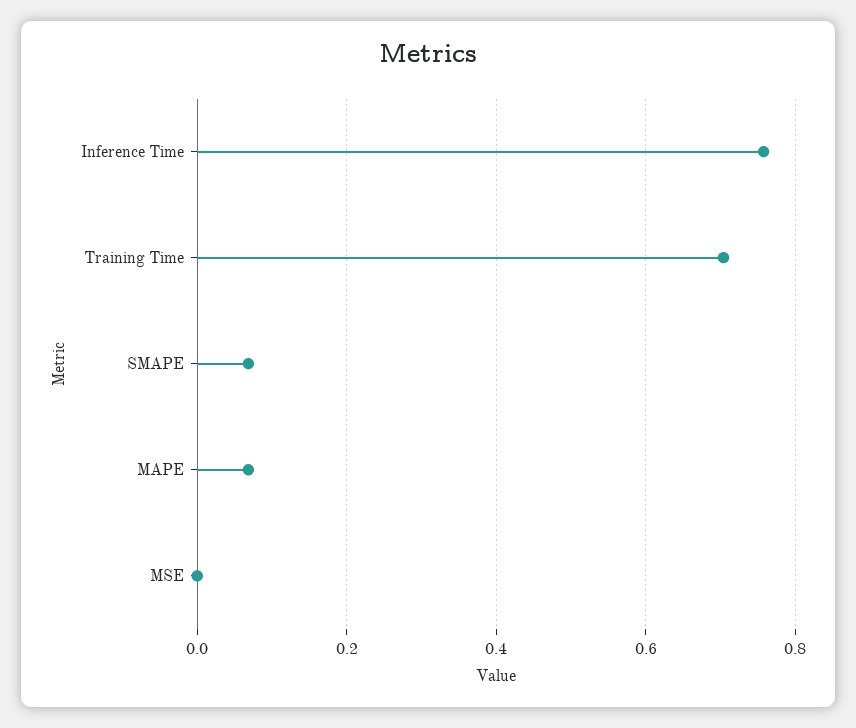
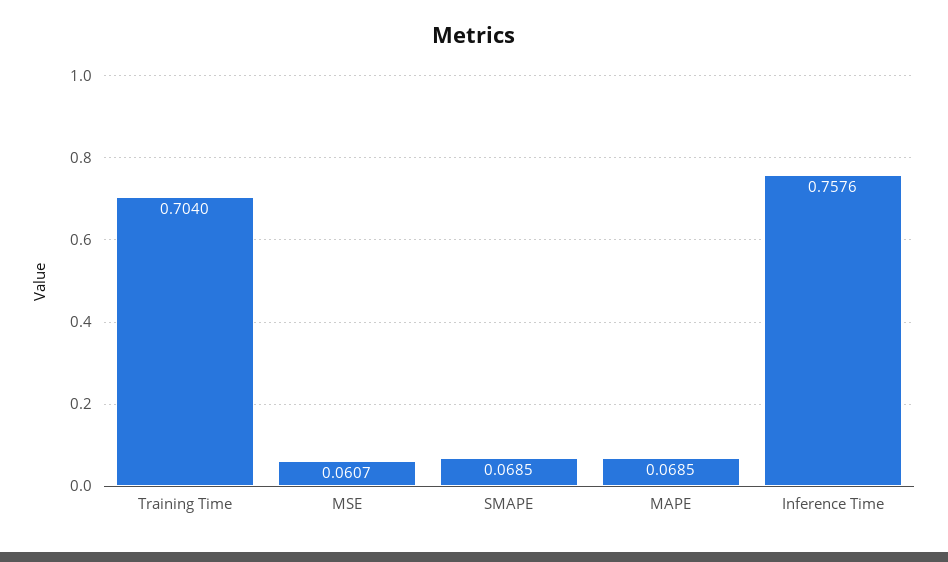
MSE: 0 -> 0.0607

